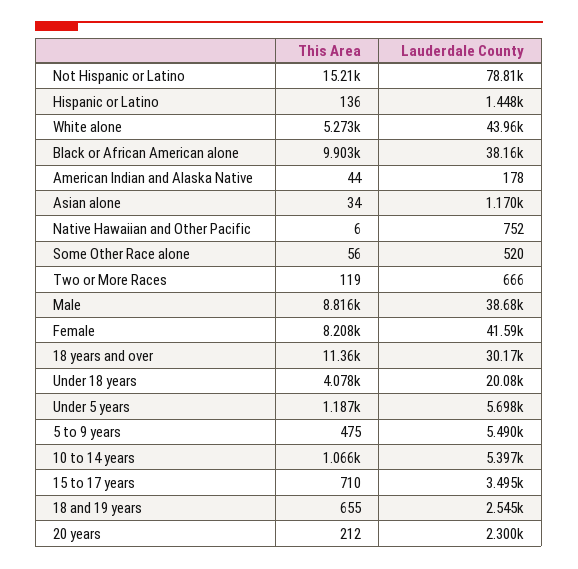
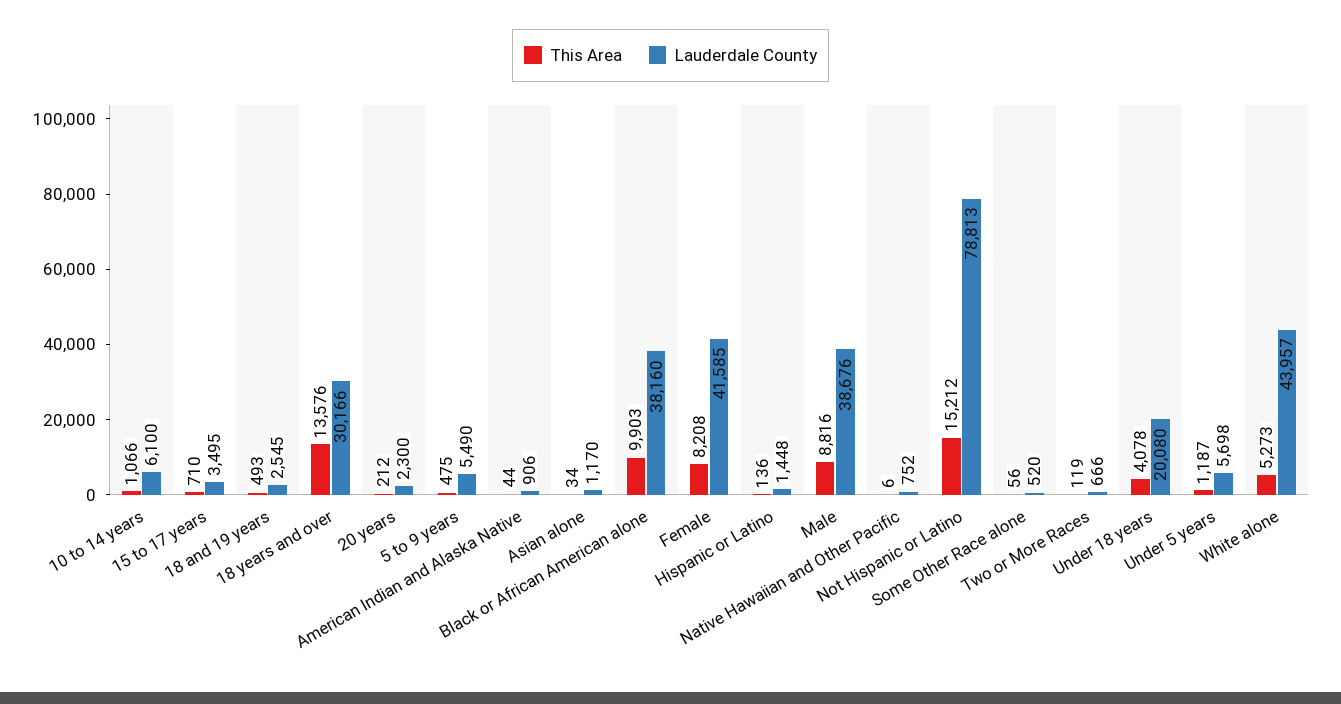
Lauderdale County, American Indian and Alaska Native: 178 -> 906
This Area, 18 years and over: 11360 -> 13576
Lauderdale County, 10 to 14 years: 5397 -> 6100
This Area, 18 and 19 years: 655 -> 493

